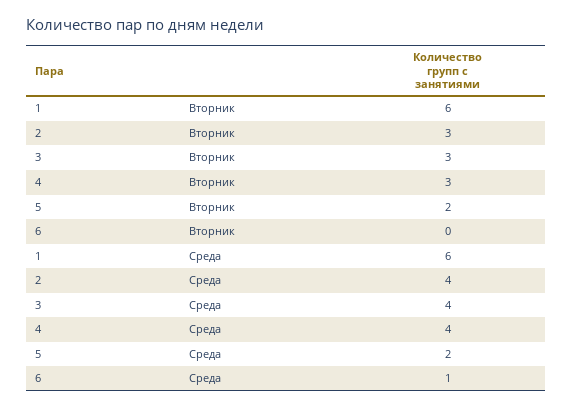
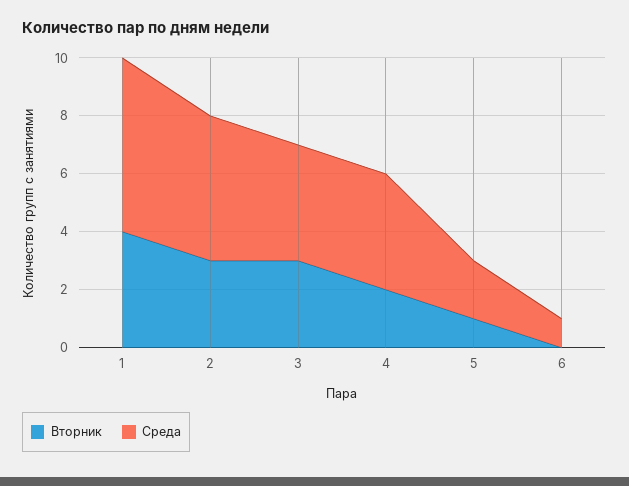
Вторник, 1: 6 -> 4
Вторник, 4: 3 -> 2
Вторник, 5: 2 -> 1
Среда, 2: 4 -> 5

